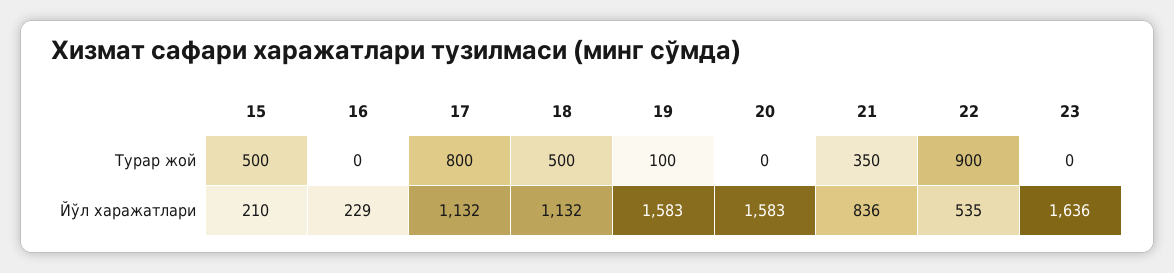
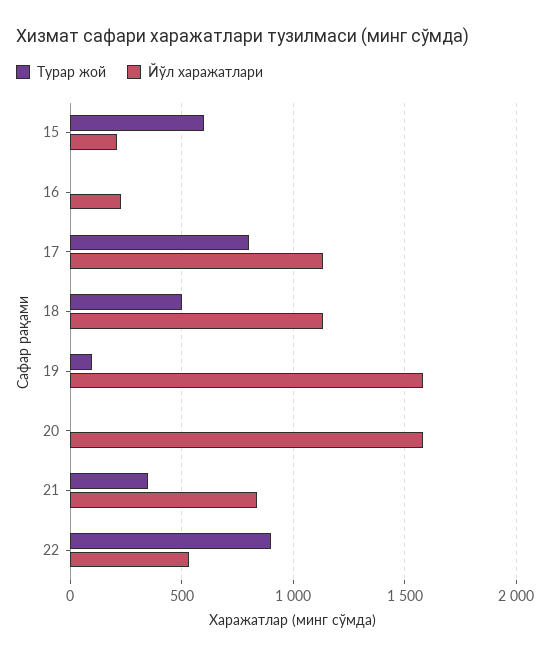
Турар жой, 15: 500 -> 600
Турар жой, 23: 0 -> none
Йўл харажатлари, 23: 1636 -> none

